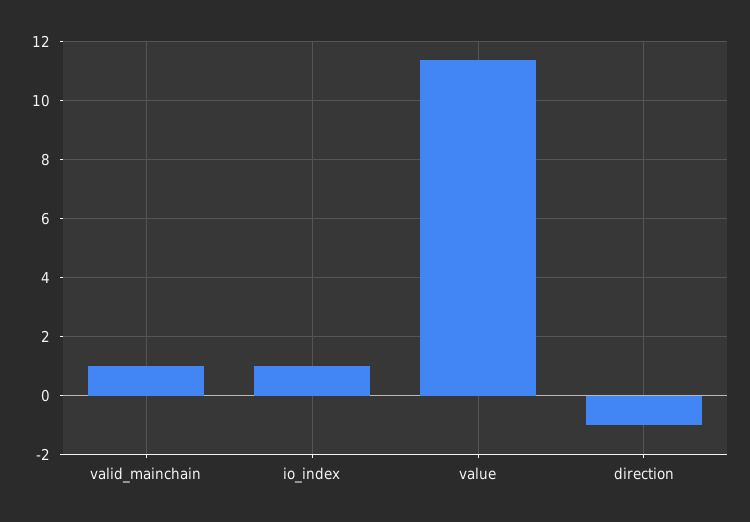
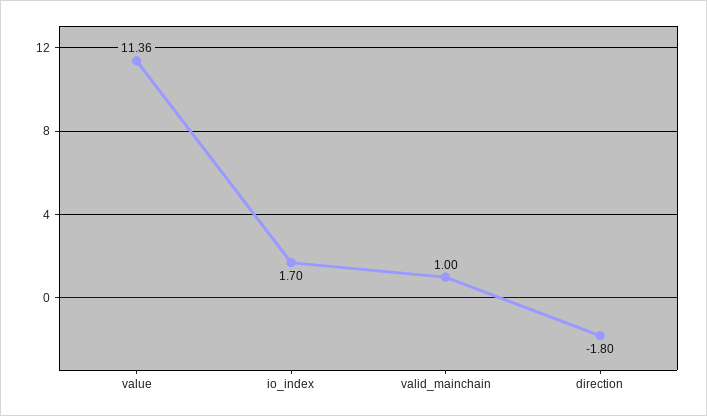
io_index: 1 -> 1.7
direction: -1 -> -1.8

